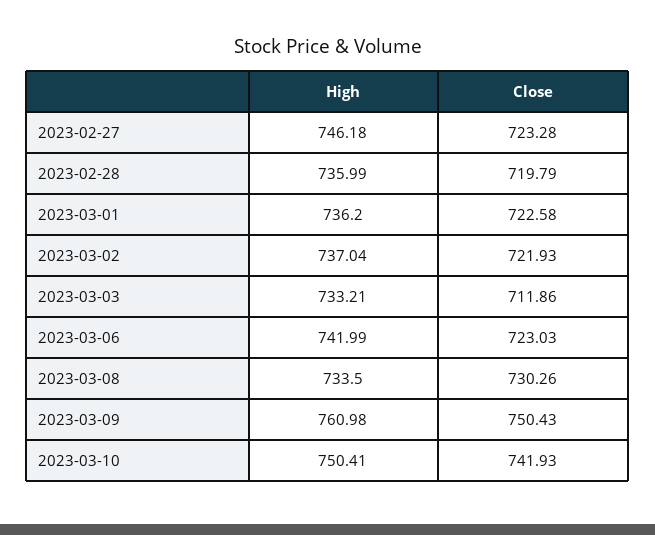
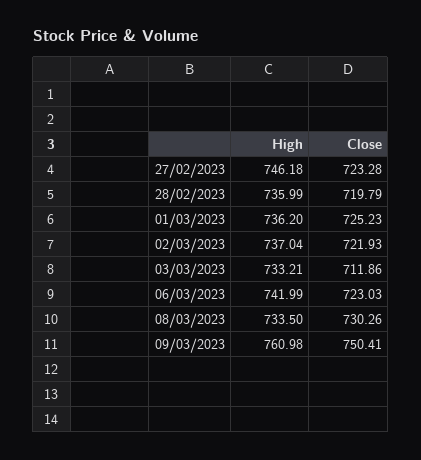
Close, 2023-03-01: 722.58 -> 725.23
Close, 2023-03-09: 750.43 -> 750.41
High, 2023-03-10: 750.41 -> none
Close, 2023-03-10: 741.93 -> none

